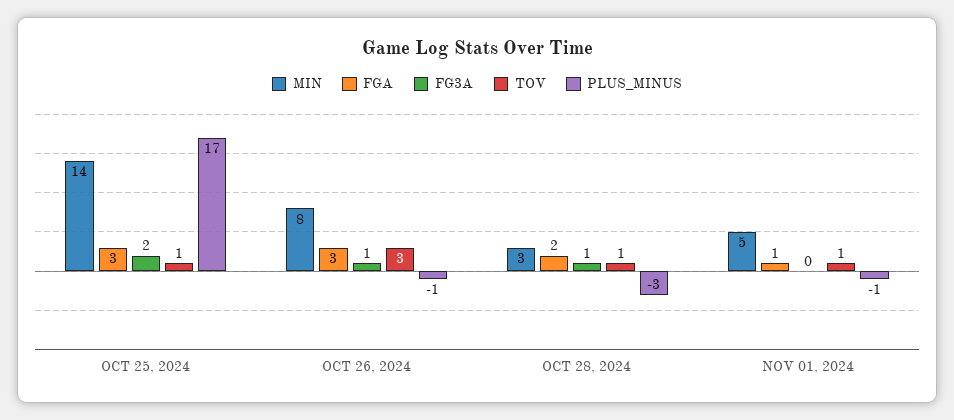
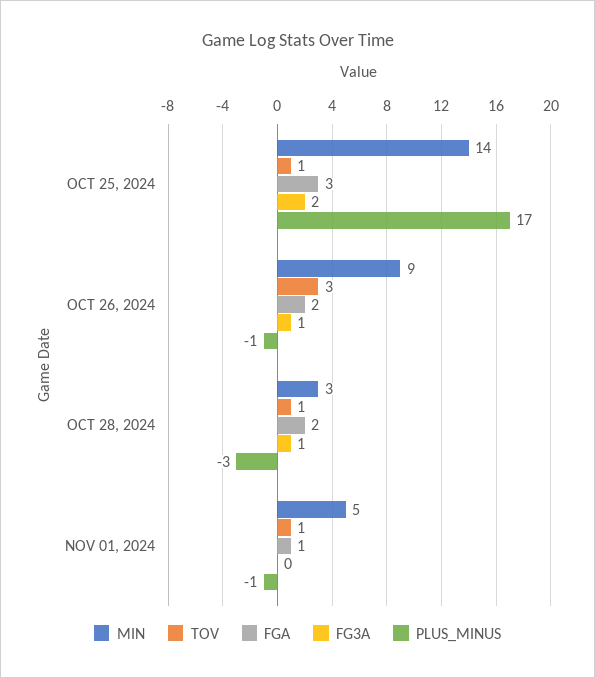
MIN, OCT 26, 2024: 8 -> 9
FGA, OCT 26, 2024: 3 -> 2

